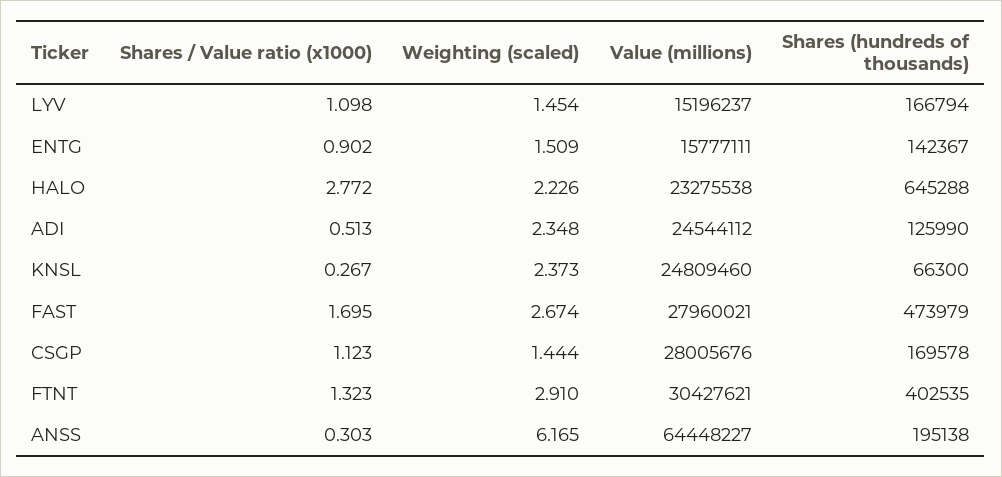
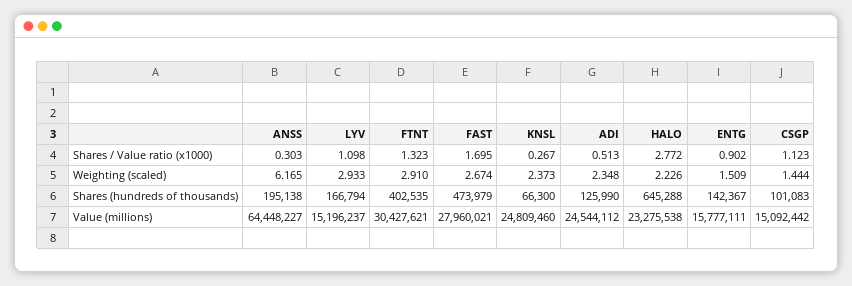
Weighting (scaled), LYV: 1.454 -> 2.933
Value (millions), CSGP: 28005676 -> 15092442
Shares (hundreds of thousands), CSGP: 169578 -> 101083

